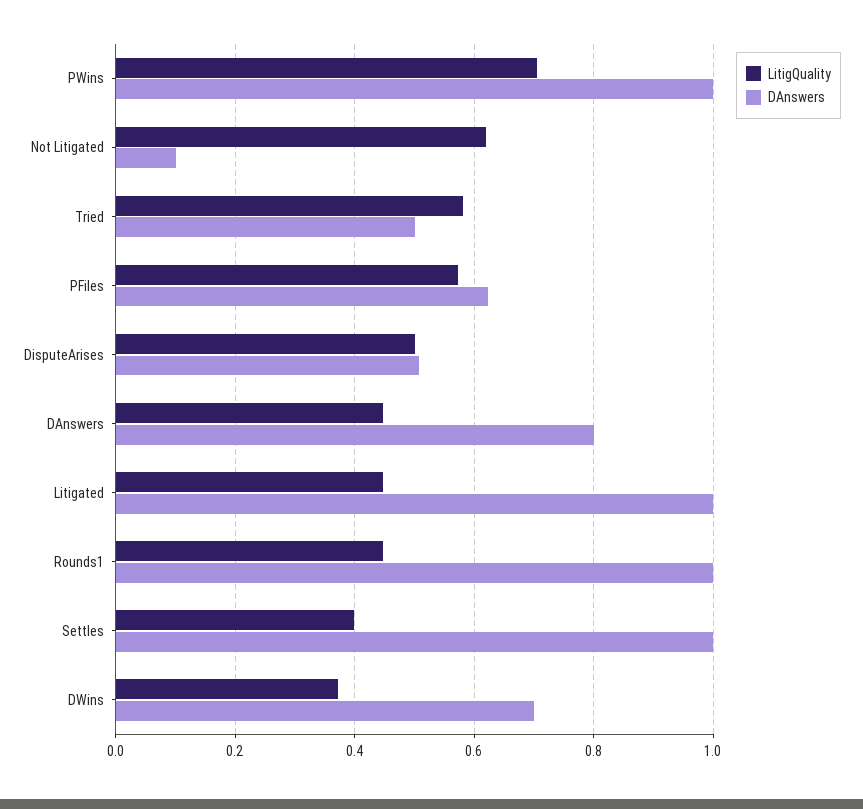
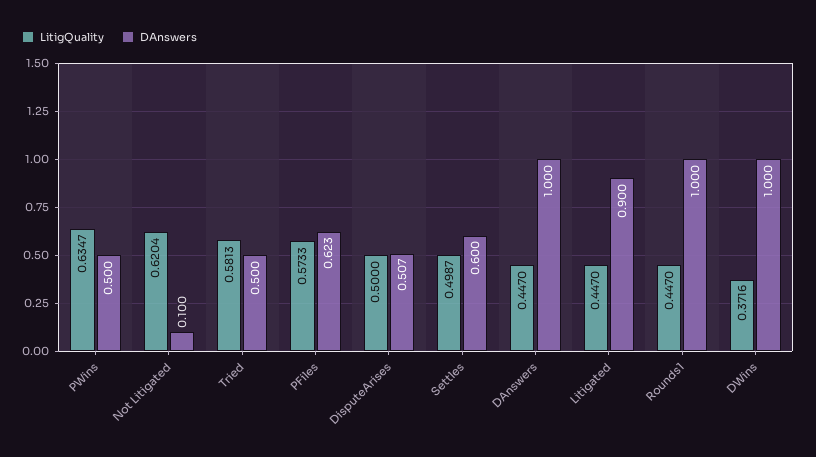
LitigQuality, PWins: 0.7 -> 0.6347
DAnswers, PWins: 1 -> 0.5
DAnswers, DAnswers: 0.8 -> 1
DAnswers, Litigated: 1 -> 0.9
LitigQuality, Settles: 0.4 -> 0.4987
DAnswers, Settles: 1 -> 0.6
DAnswers, DWins: 0.7 -> 1

